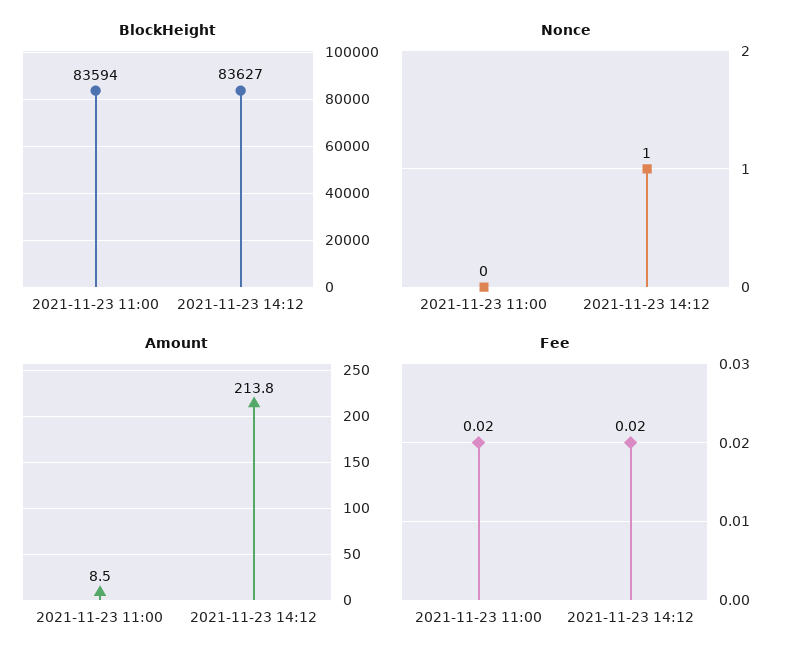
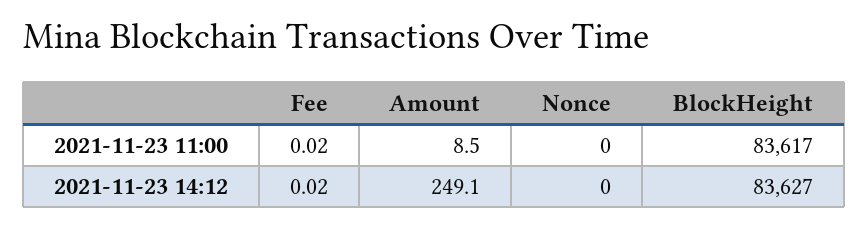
BlockHeight, 2021-11-23 11:00: 83594 -> 83617
Nonce, 2021-11-23 14:12: 1 -> 0
Amount, 2021-11-23 14:12: 213.8 -> 249.1

